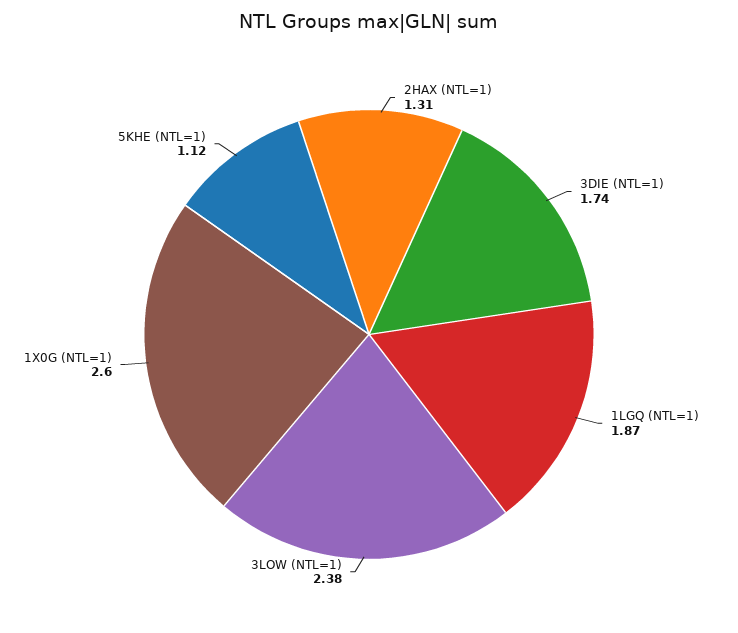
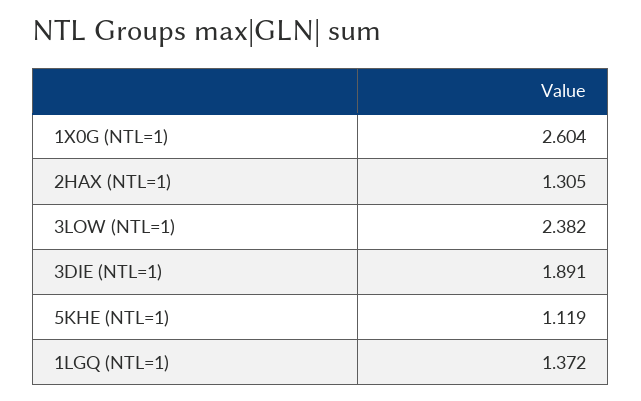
3DIE (NTL=1): 1.74 -> 1.891
1LGQ (NTL=1): 1.87 -> 1.372

